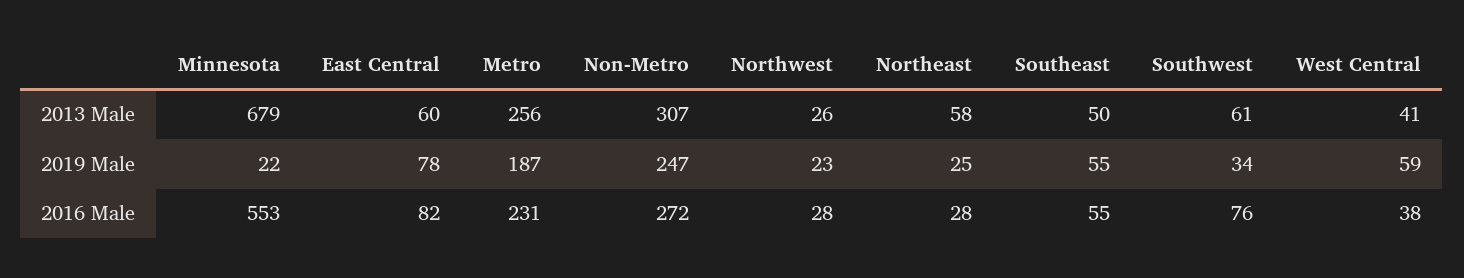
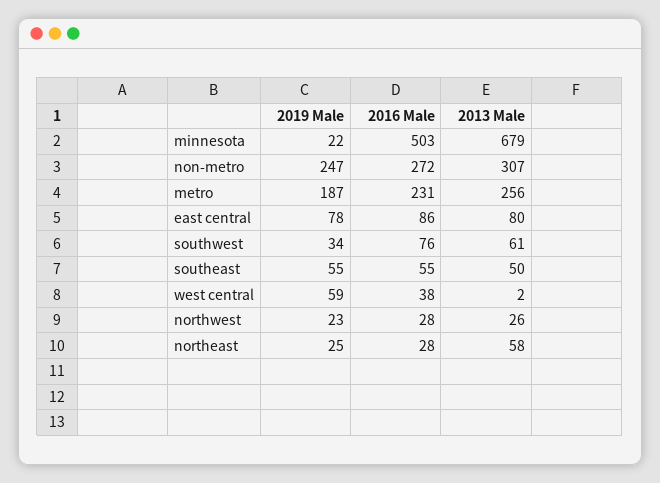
East Central, 2013 Male: 60 -> 80
West Central, 2013 Male: 41 -> 2
Minnesota, 2016 Male: 553 -> 503
East Central, 2016 Male: 82 -> 86

